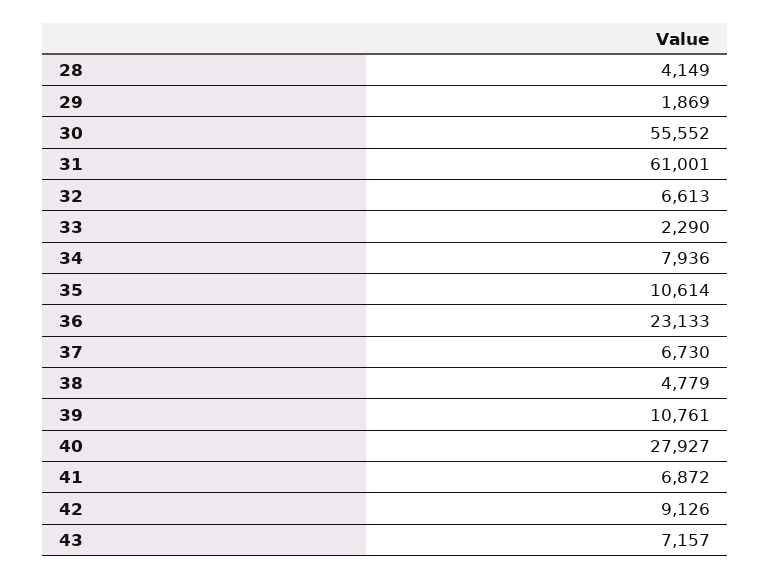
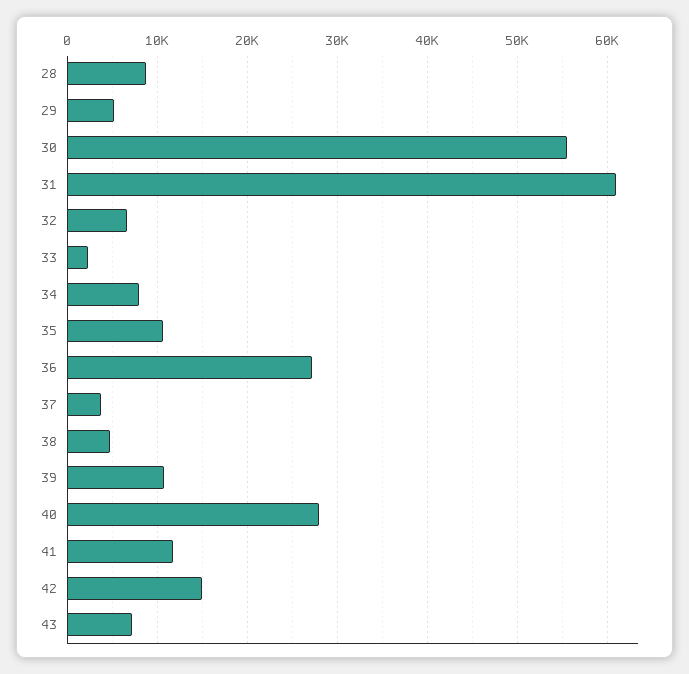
28: 4149 -> 9000
29: 1869 -> 5000
36: 23133 -> 27000
37: 6730 -> 4000
41: 6872 -> 12000
42: 9126 -> 15000

